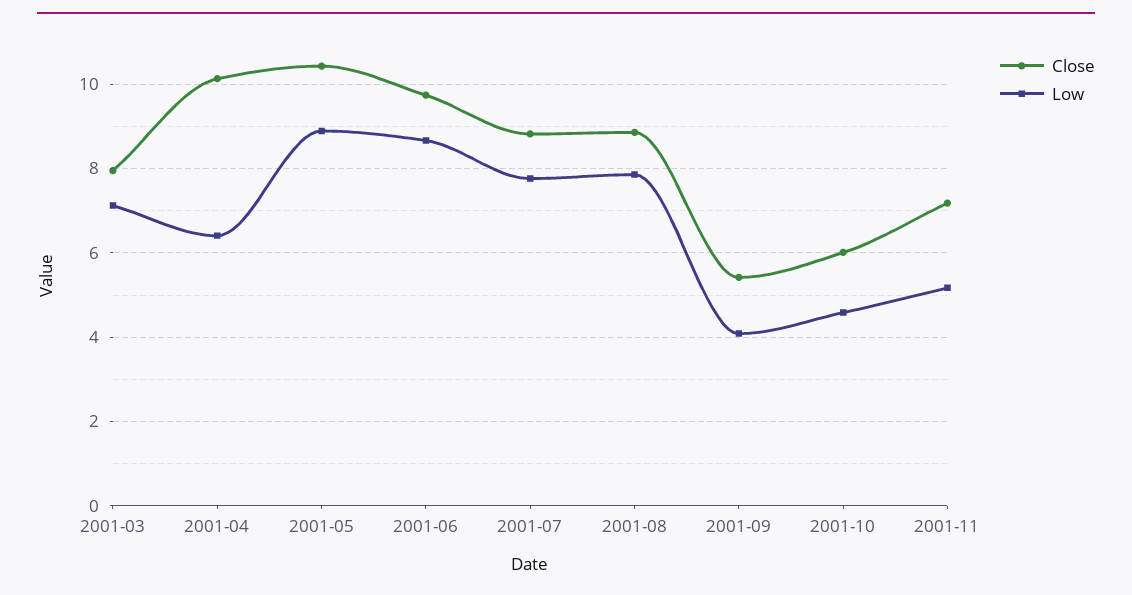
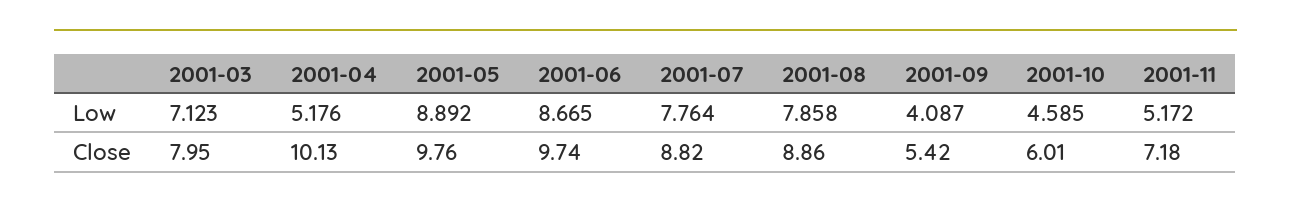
Low, 2001-04: 6.4 -> 5.176
Close, 2001-05: 10.4 -> 9.76

